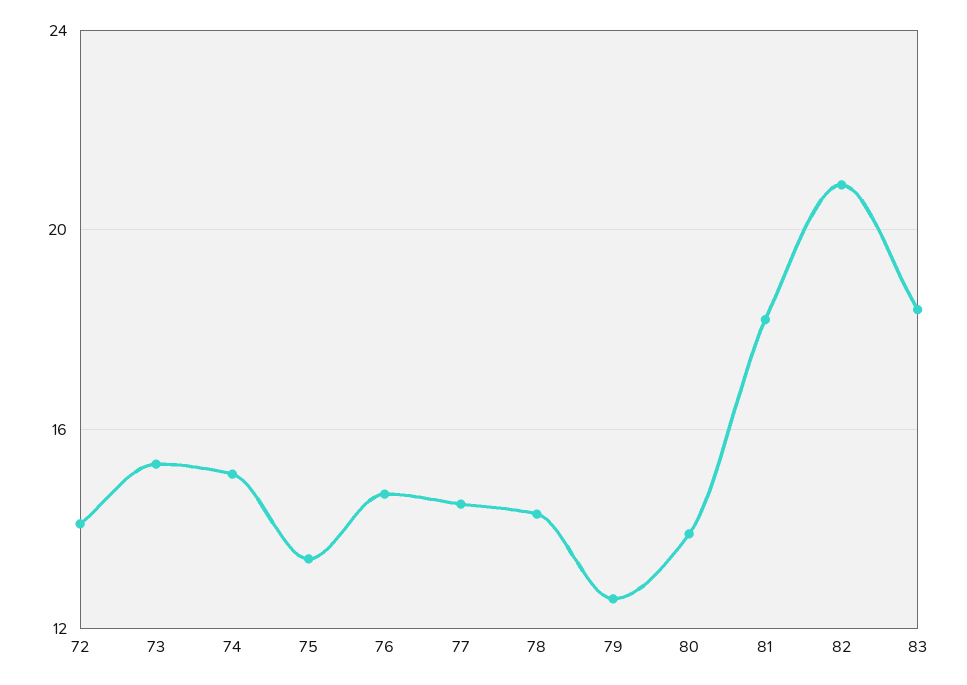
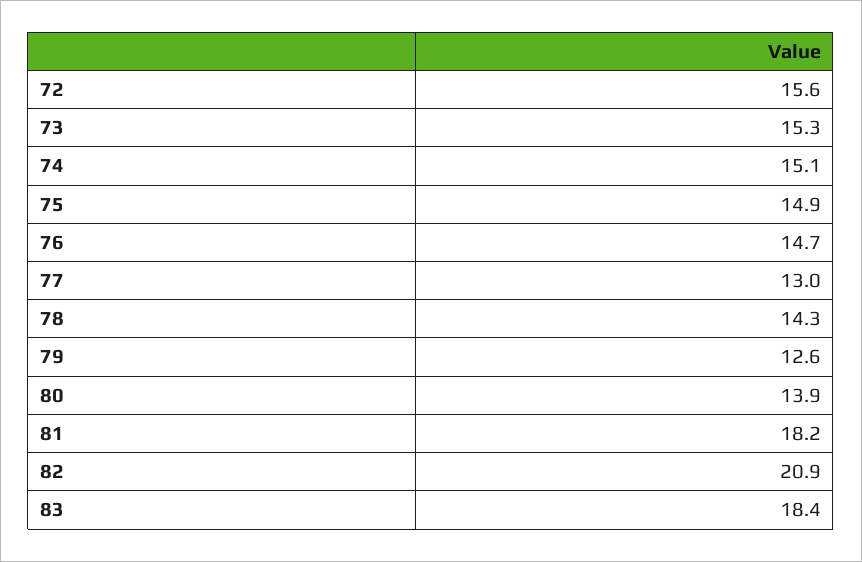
72: 14 -> 15.6
75: 13.5 -> 14.9
77: 14.5 -> 13

